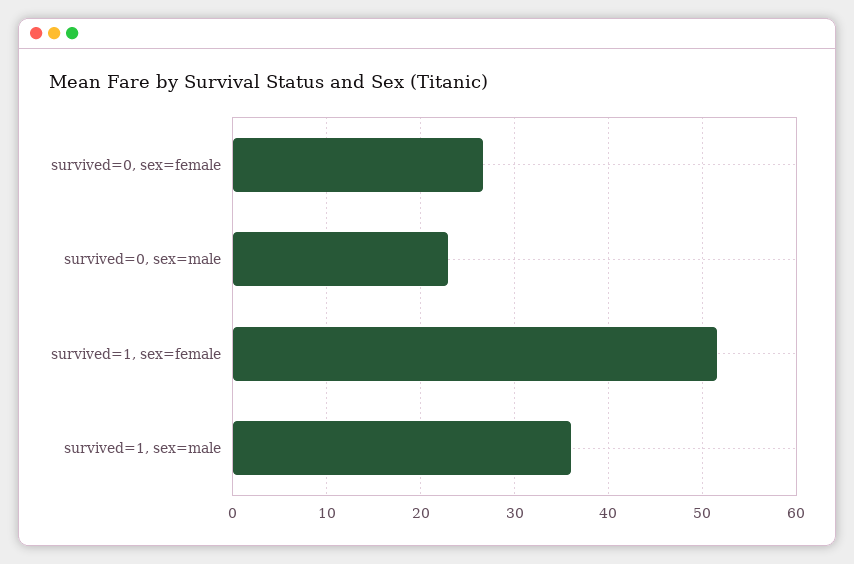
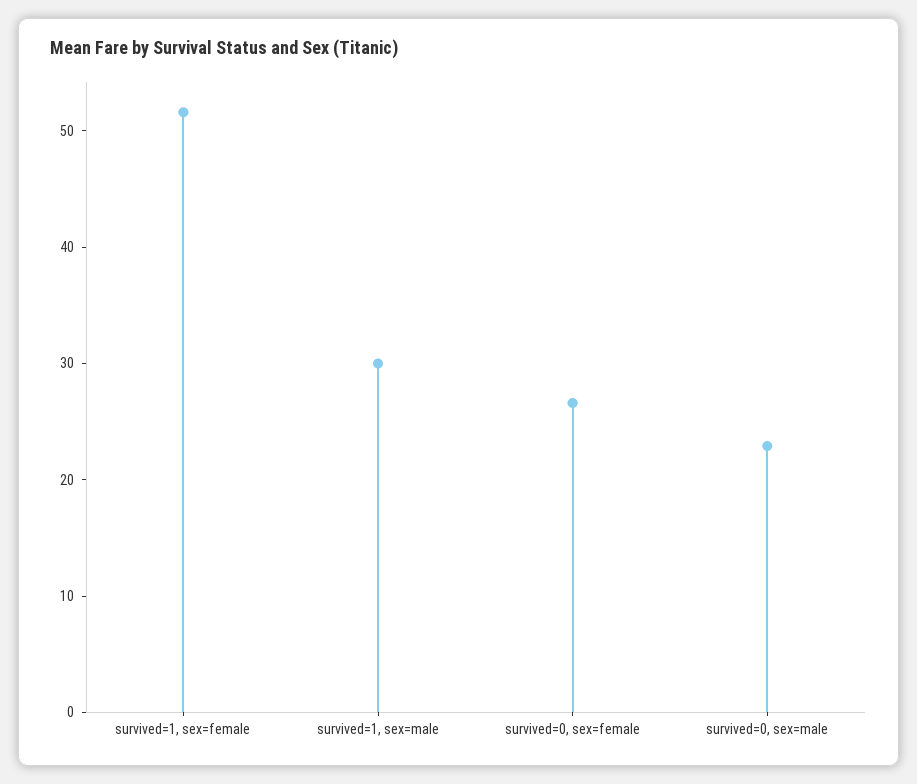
survived=1, sex=male: 36 -> 30

